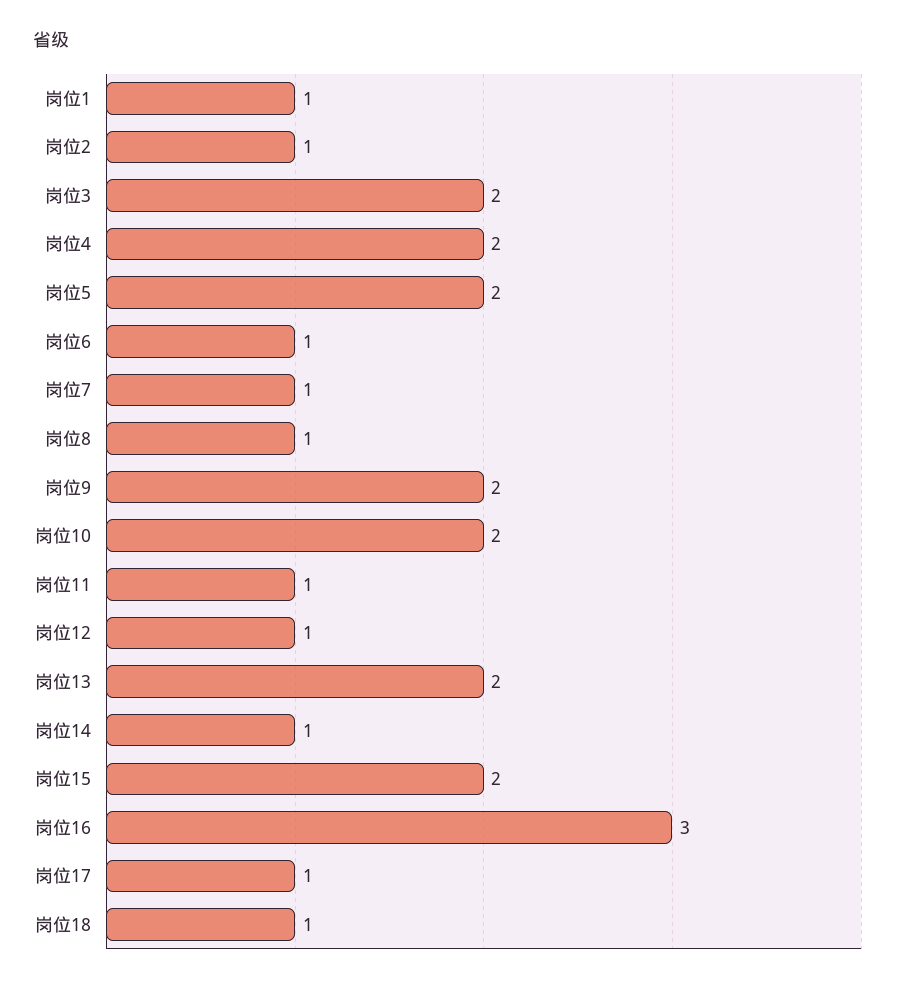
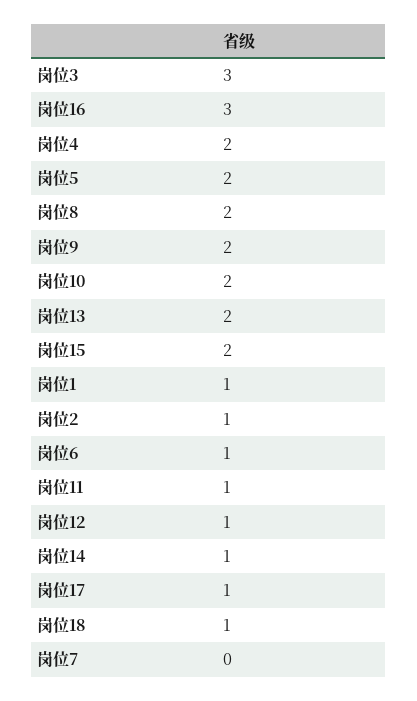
岗位3: 2 -> 3
岗位7: 1 -> 0
岗位8: 1 -> 2

